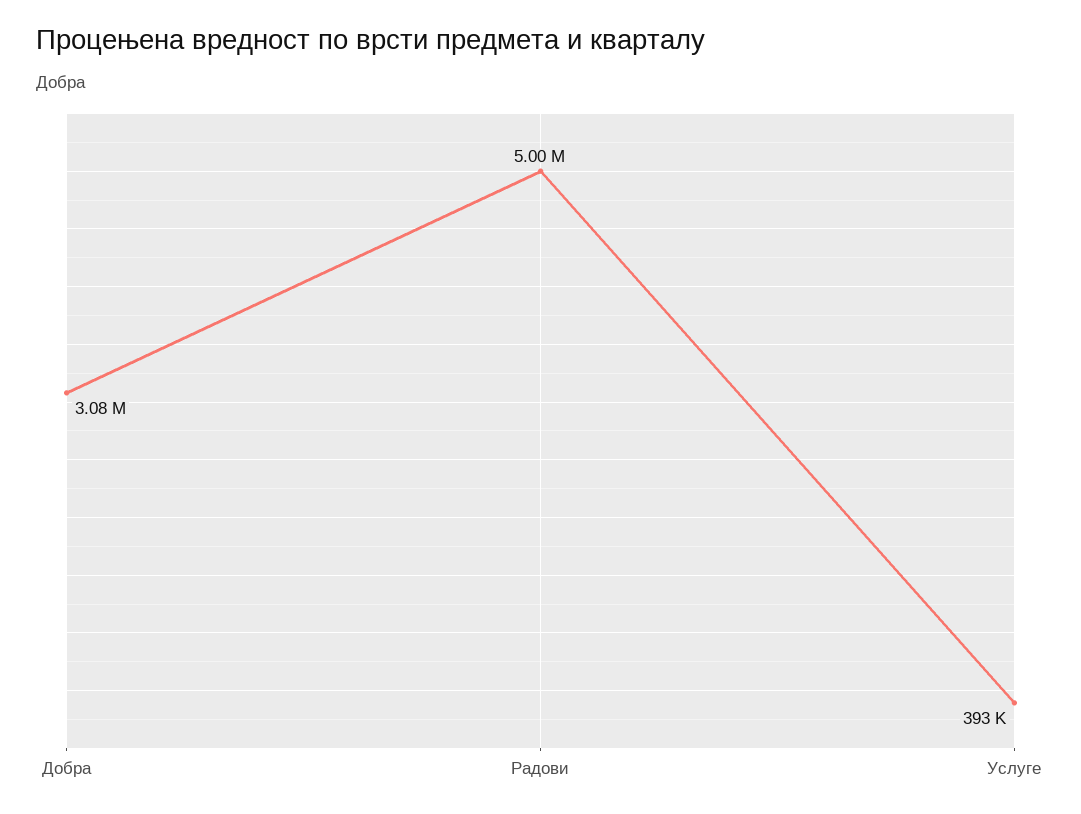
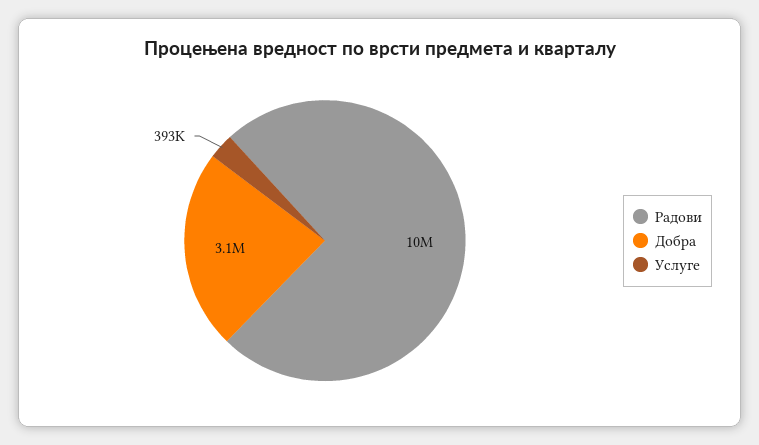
Радови: 5000000 -> 10000000

